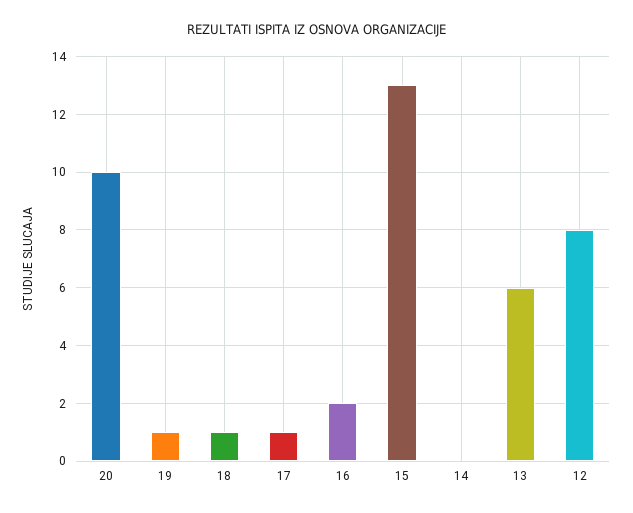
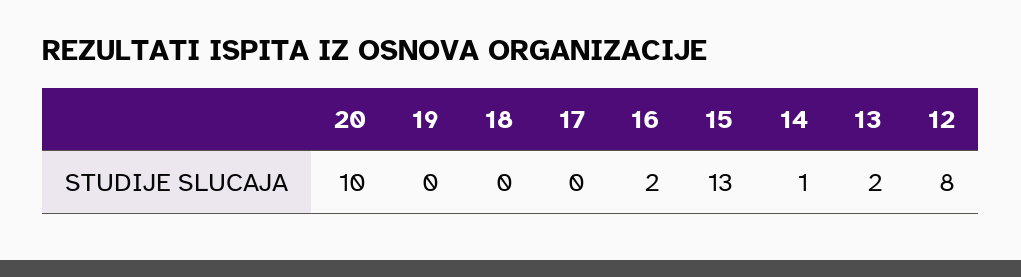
19: 1 -> 0
18: 1 -> 0
17: 1 -> 0
14: 0 -> 1
13: 6 -> 2

